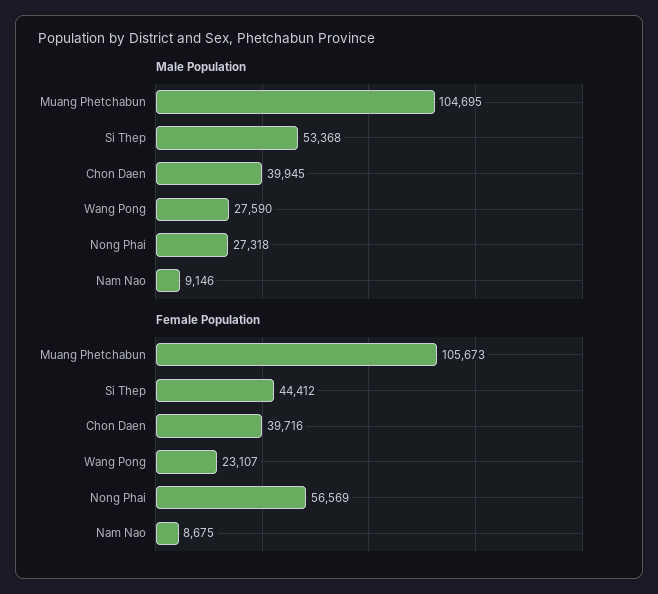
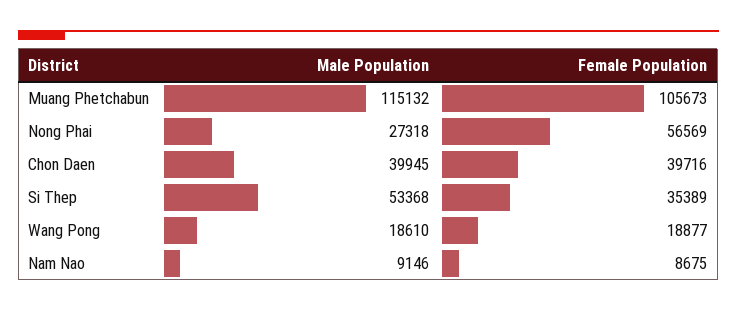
Male Population, Muang Phetchabun: 104695 -> 115132
Male Population, Wang Pong: 27590 -> 18610
Female Population, Si Thep: 44412 -> 35389
Female Population, Wang Pong: 23107 -> 18877

